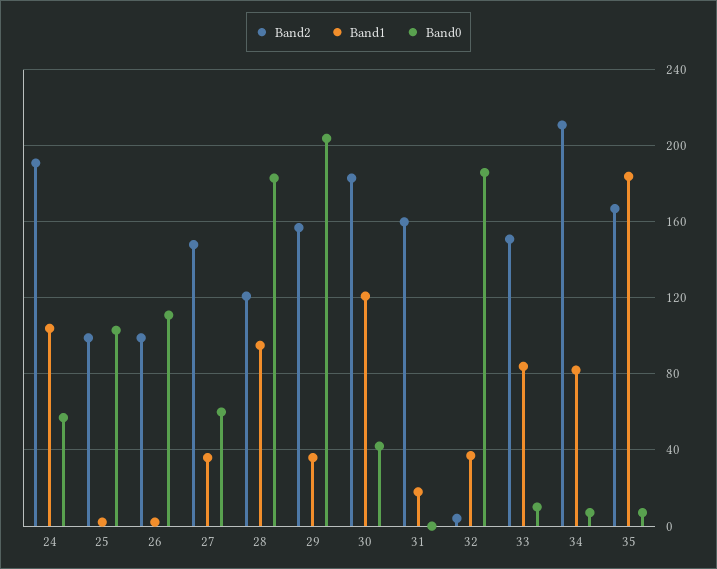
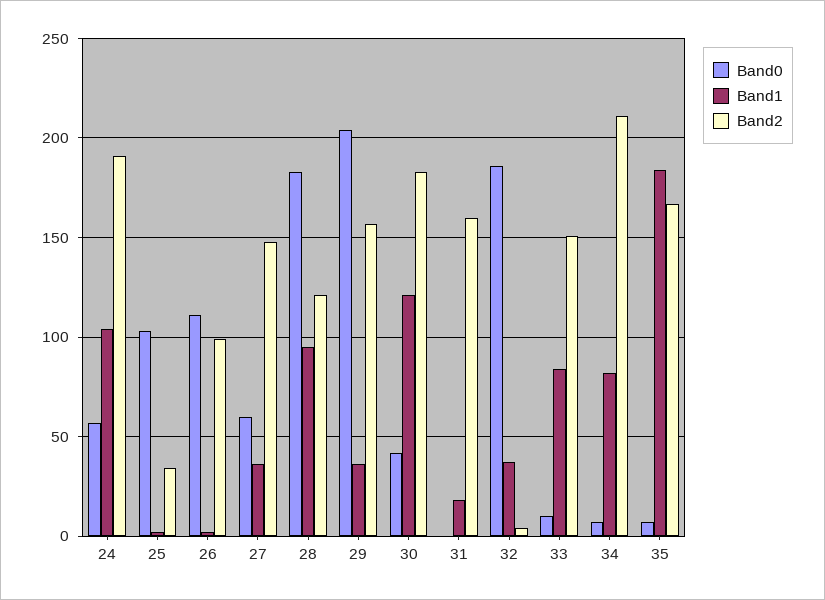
Band2, 25: 100 -> 35

